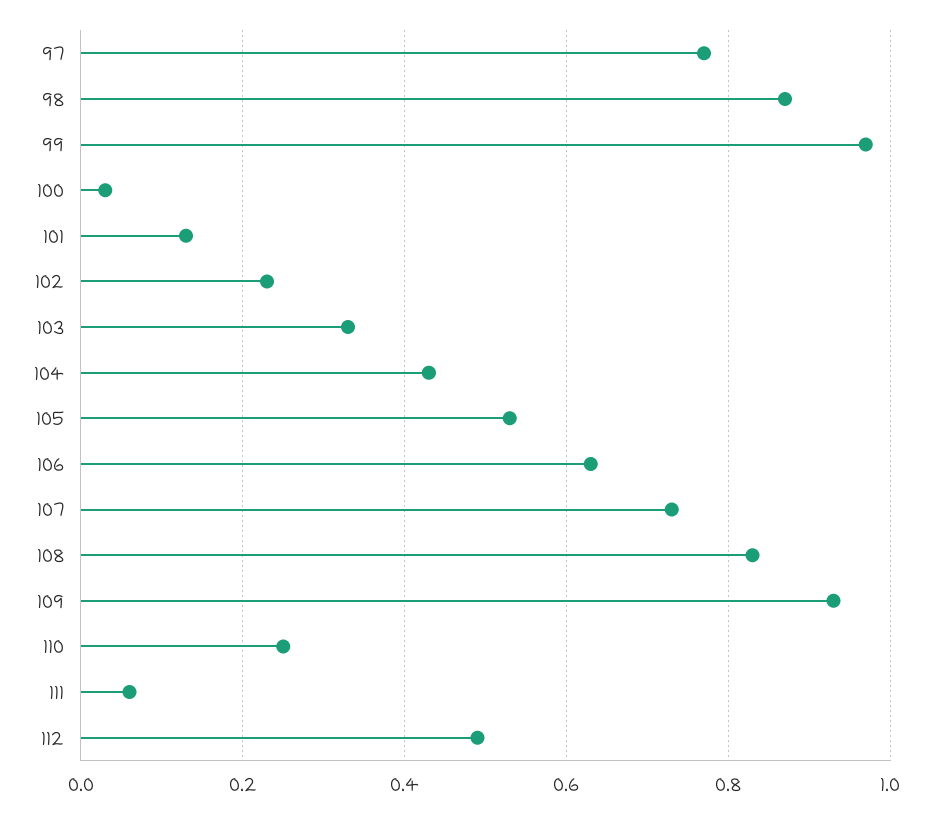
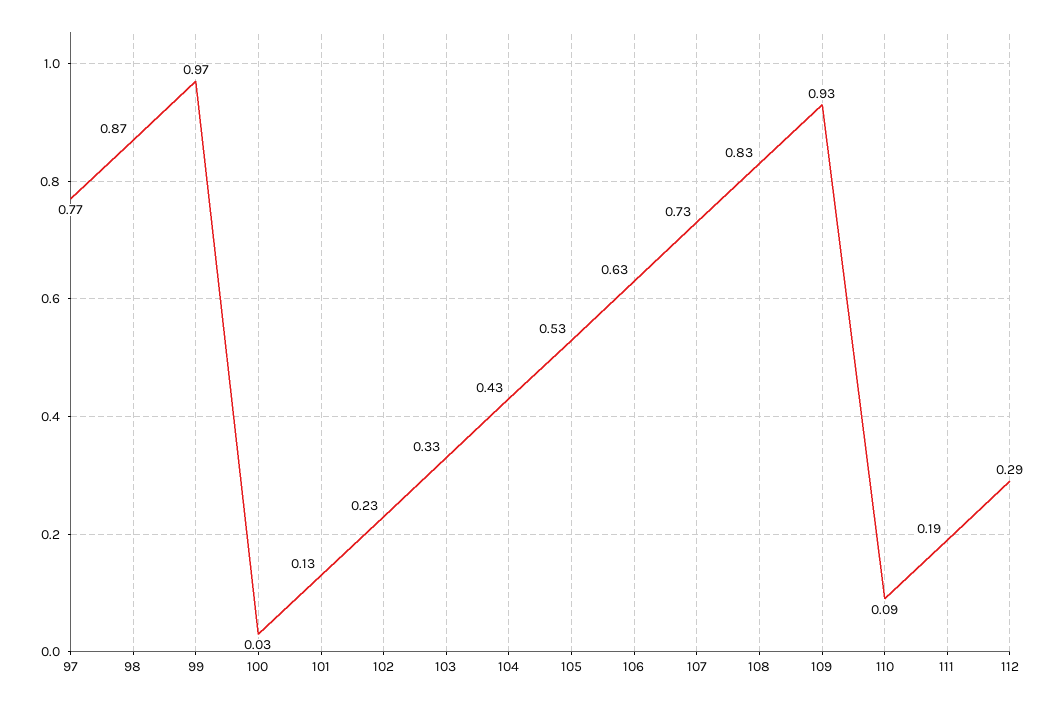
110: 0.25 -> 0.09
111: 0.05 -> 0.19
112: 0.5 -> 0.29

